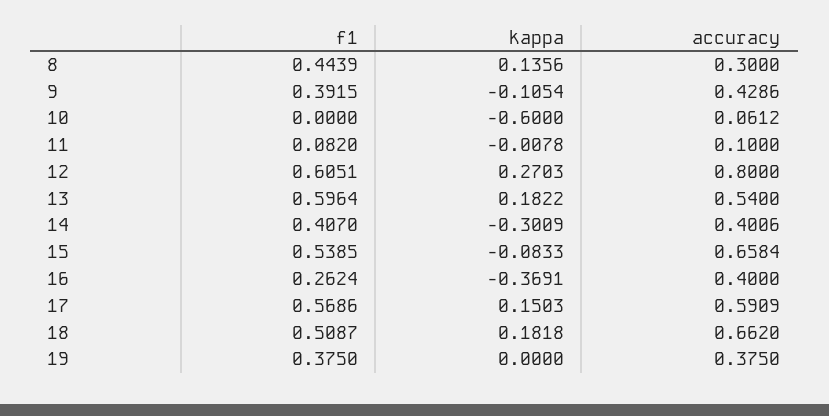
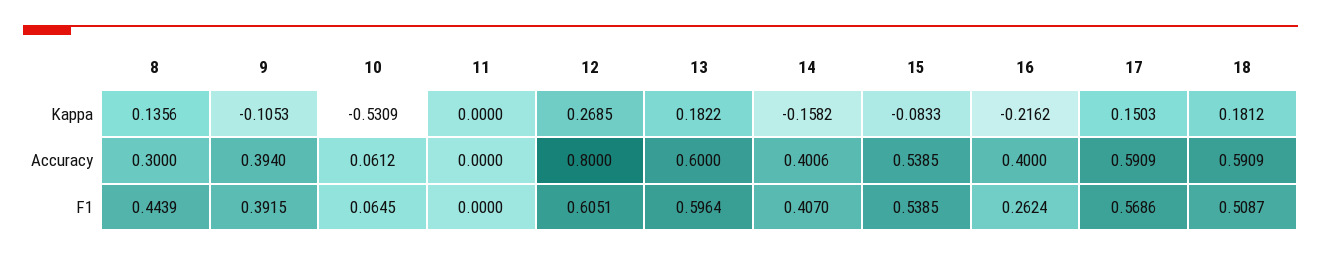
kappa, 9: -0.1054 -> -0.1053
accuracy, 9: 0.4286 -> 0.394
f1, 10: 0 -> 0.0645
kappa, 10: -0.6 -> -0.5309
f1, 11: 0.082 -> 0
kappa, 11: -0.0078 -> 0
accuracy, 11: 0.1 -> 0
kappa, 12: 0.2703 -> 0.2685
accuracy, 13: 0.54 -> 0.6
kappa, 14: -0.3009 -> -0.1582
accuracy, 15: 0.6584 -> 0.5385
kappa, 16: -0.3691 -> -0.2162
kappa, 18: 0.1818 -> 0.1812
accuracy, 18: 0.662 -> 0.5909
f1, 19: 0.375 -> none
kappa, 19: 0 -> none
accuracy, 19: 0.375 -> none

